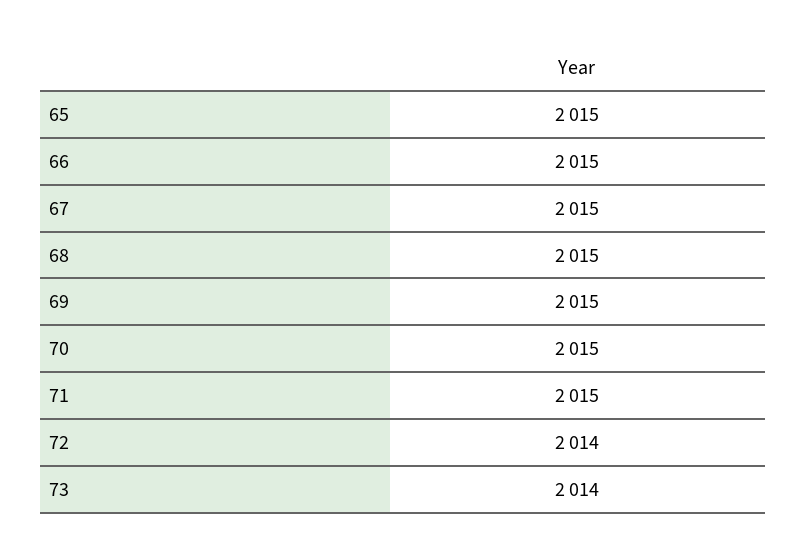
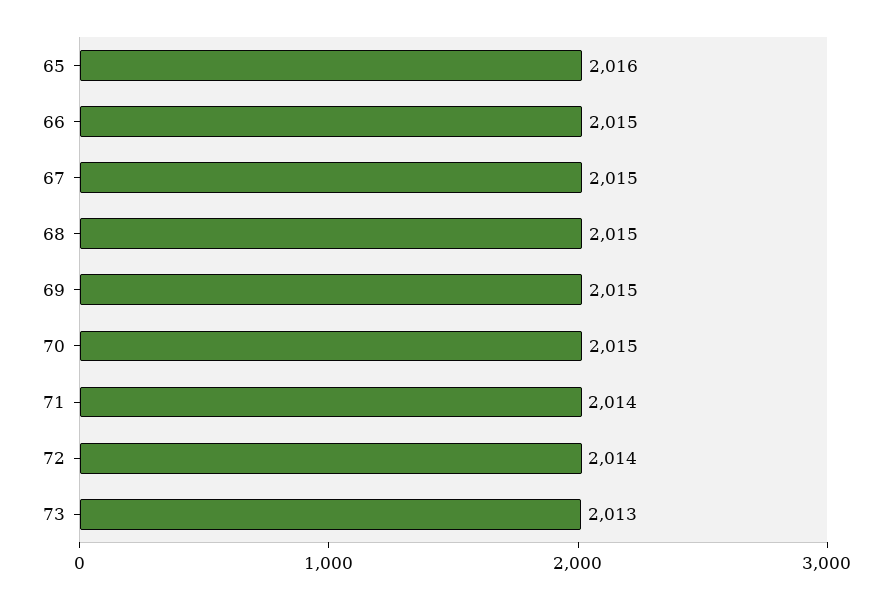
65: 2015 -> 2016
71: 2015 -> 2014
73: 2014 -> 2013

